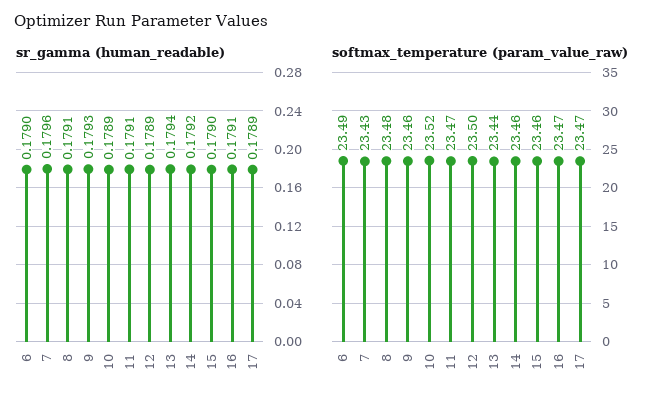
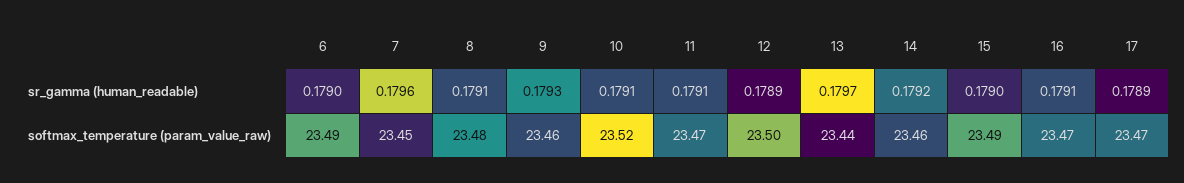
sr_gamma (human_readable), 10: 0.1789 -> 0.1791
sr_gamma (human_readable), 13: 0.1794 -> 0.1797
softmax_temperature (param_value_raw), 7: 23.43 -> 23.45
softmax_temperature (param_value_raw), 15: 23.46 -> 23.49

